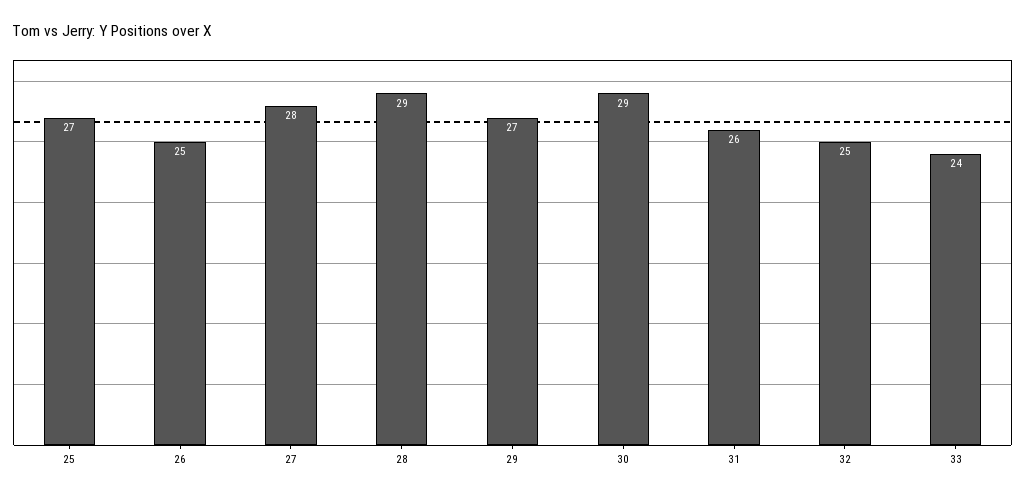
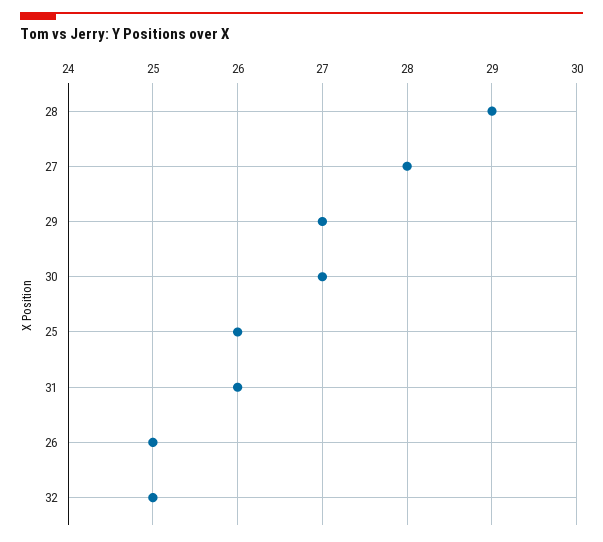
25: 27 -> 26
30: 29 -> 27
33: 24 -> none

